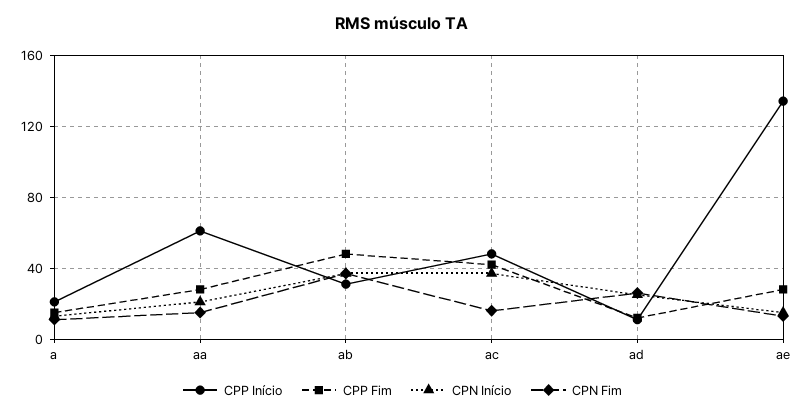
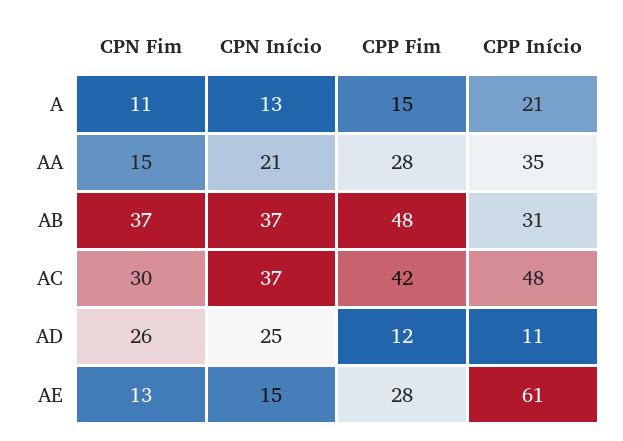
CPP Início, aa: 60 -> 35
CPN Fim, ac: 15 -> 30
CPP Início, ae: 135 -> 61

